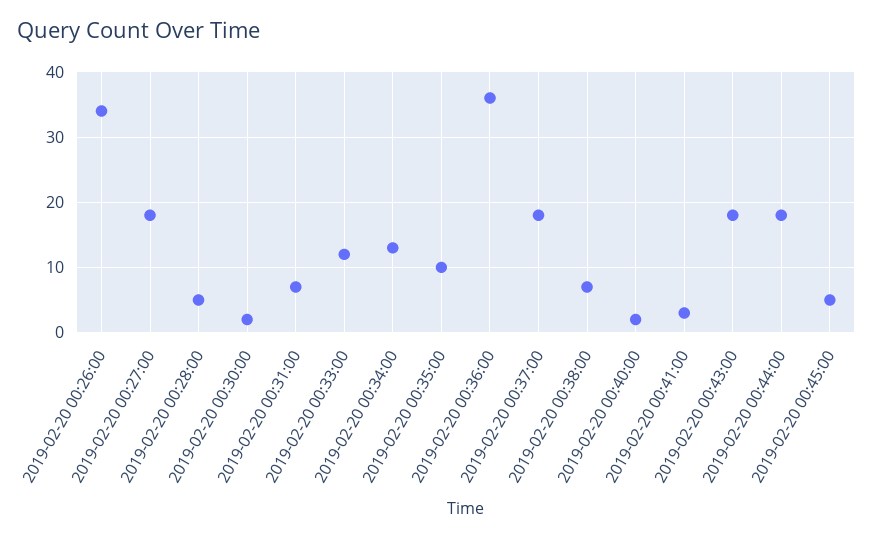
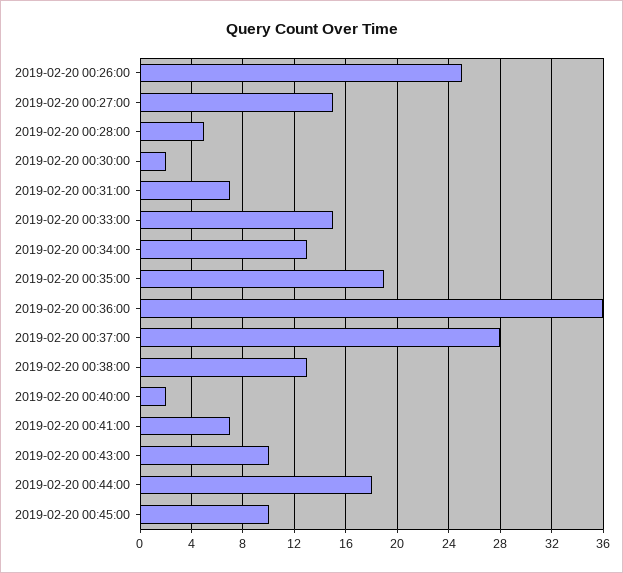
2019-02-20 00:26:00: 34 -> 25
2019-02-20 00:27:00: 18 -> 15
2019-02-20 00:33:00: 12 -> 15
2019-02-20 00:35:00: 10 -> 19
2019-02-20 00:37:00: 18 -> 28
2019-02-20 00:38:00: 7 -> 13
2019-02-20 00:41:00: 3 -> 7
2019-02-20 00:43:00: 18 -> 10
2019-02-20 00:45:00: 5 -> 10

